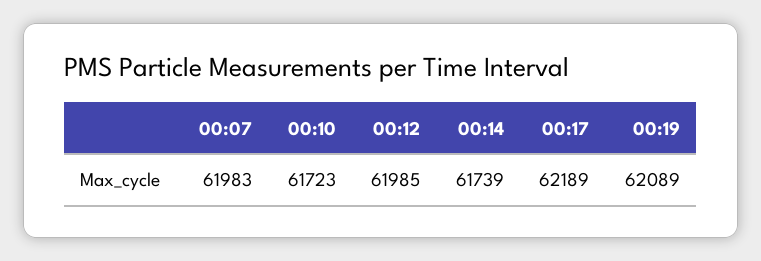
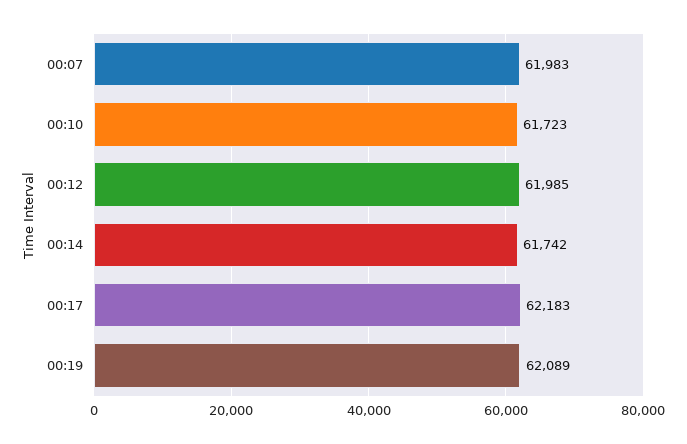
00:14: 61739 -> 61742
00:17: 62189 -> 62183

